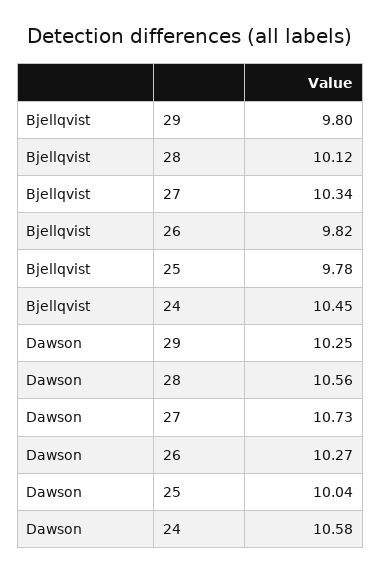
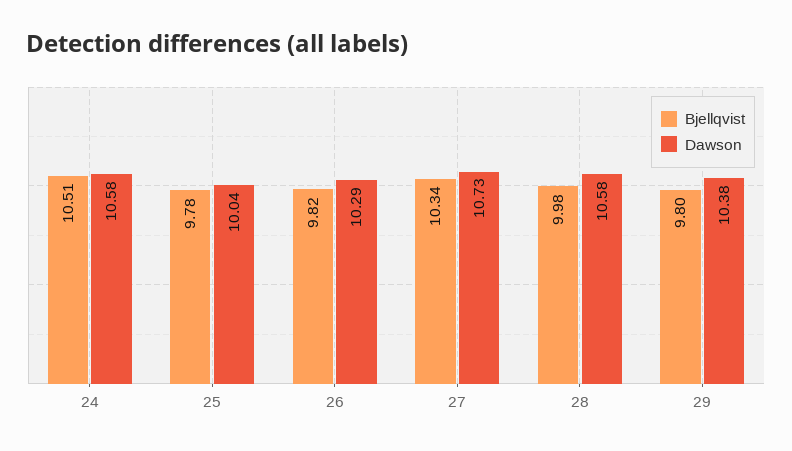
Bjellqvist, 28: 10.12 -> 9.98
Bjellqvist, 24: 10.45 -> 10.51
Dawson, 29: 10.25 -> 10.38
Dawson, 28: 10.56 -> 10.58
Dawson, 26: 10.27 -> 10.29

